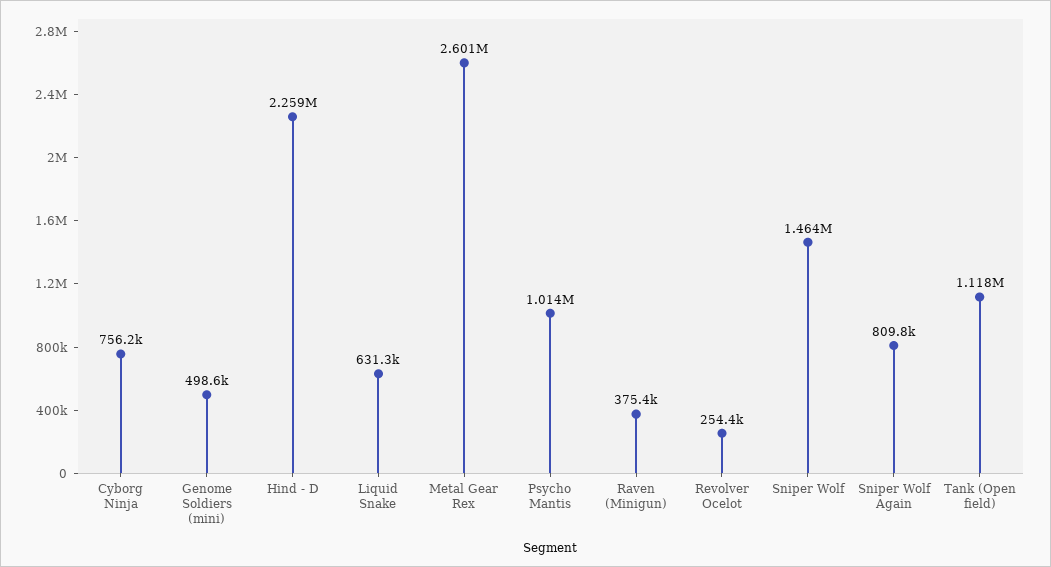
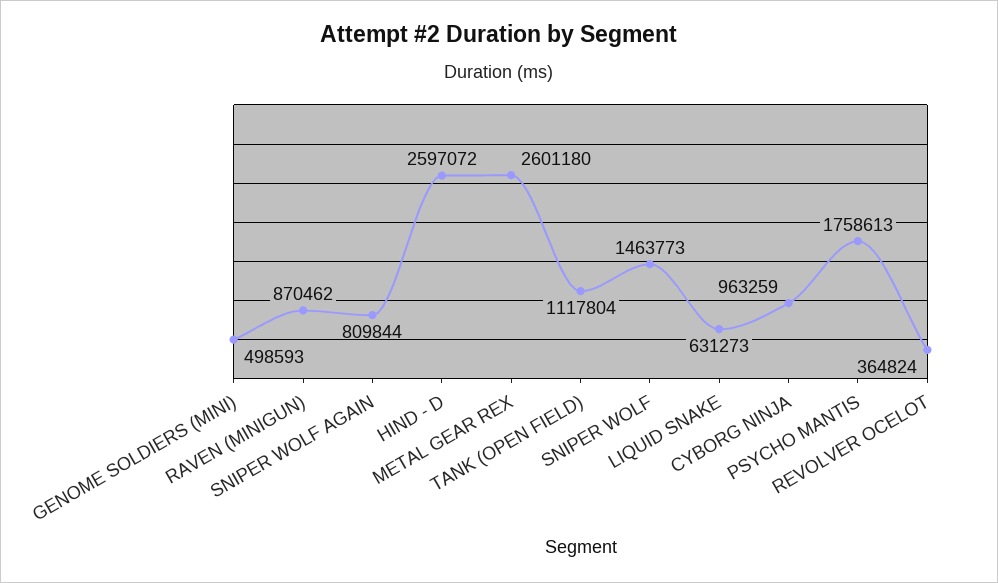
Cyborg Ninja: 756200 -> 963259
Hind - D: 2259000 -> 2597072
Psycho Mantis: 1014000 -> 1758613
Raven (Minigun): 375400 -> 870462
Revolver Ocelot: 254400 -> 364824

